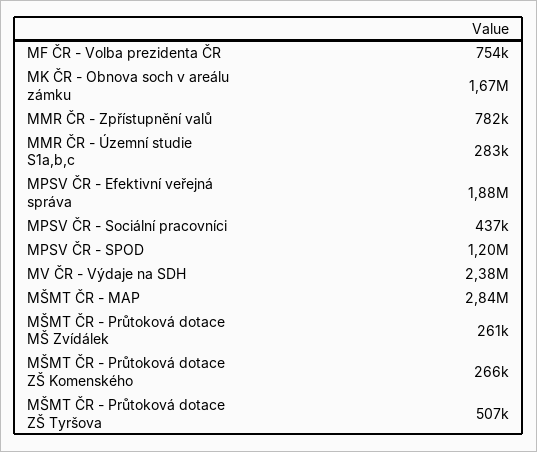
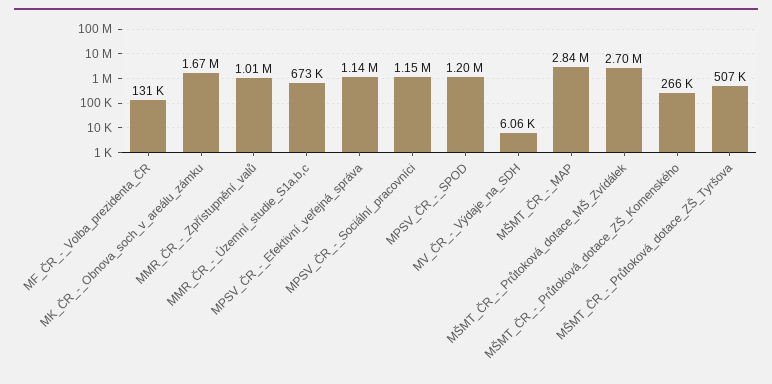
MF ČR - Volba prezidenta ČR: 754000 -> 131000
MMR ČR - Zpřístupnění valů: 782000 -> 1010000
MMR ČR - Územní studie S1a,b,c: 283000 -> 673000
MPSV ČR - Efektivní veřejná správa: 1880000 -> 1140000
MPSV ČR - Sociální pracovníci: 437000 -> 1150000
MV ČR - Výdaje na SDH: 2380000 -> 6060
MŠMT ČR - Průtoková dotace MŠ Zvídálek: 261000 -> 2700000

